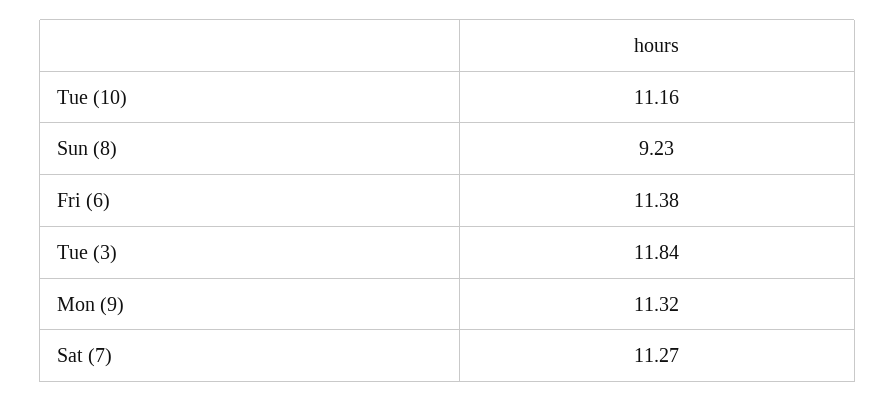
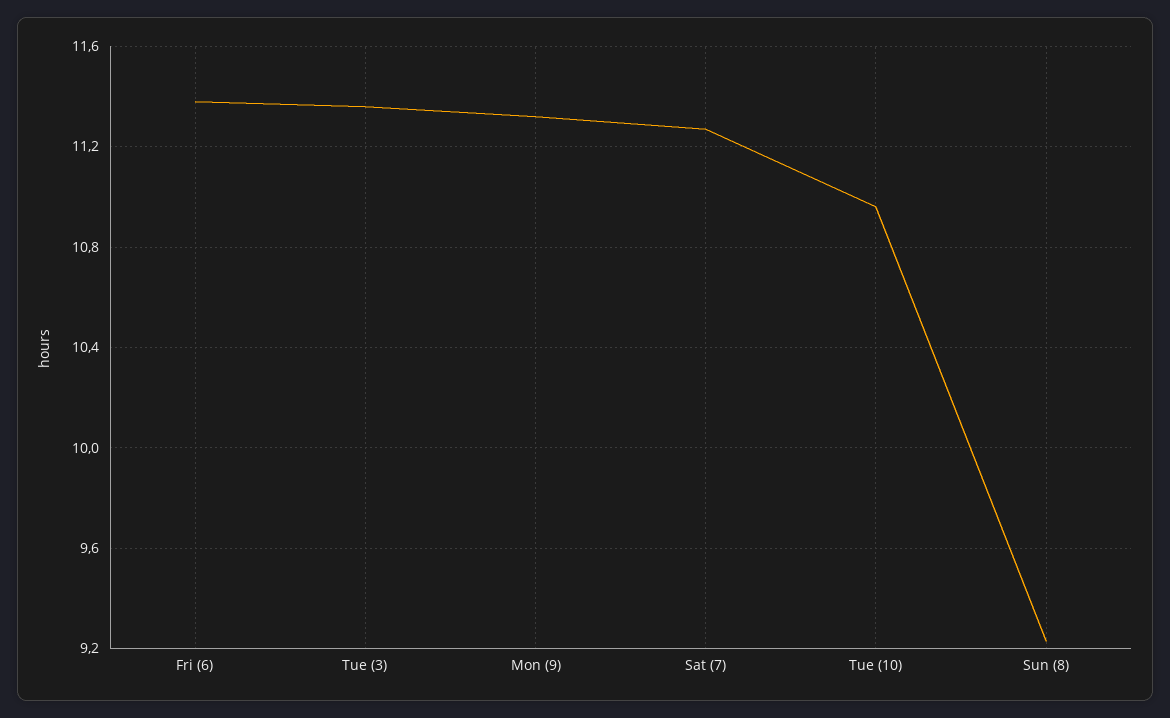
Tue (10): 11.16 -> 10.95
Tue (3): 11.84 -> 11.35

